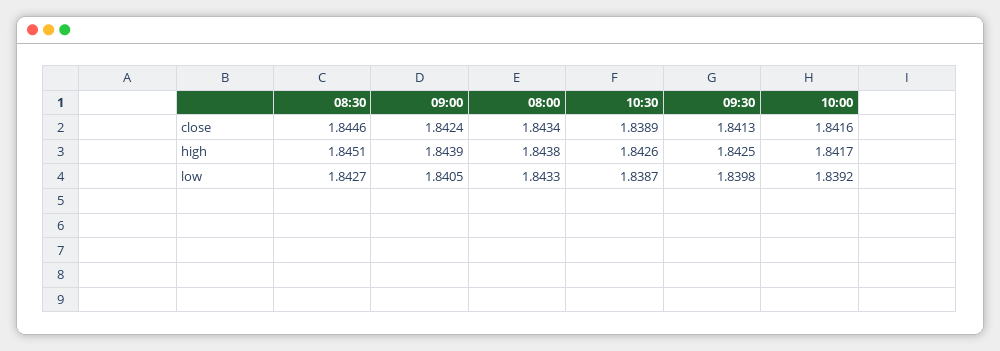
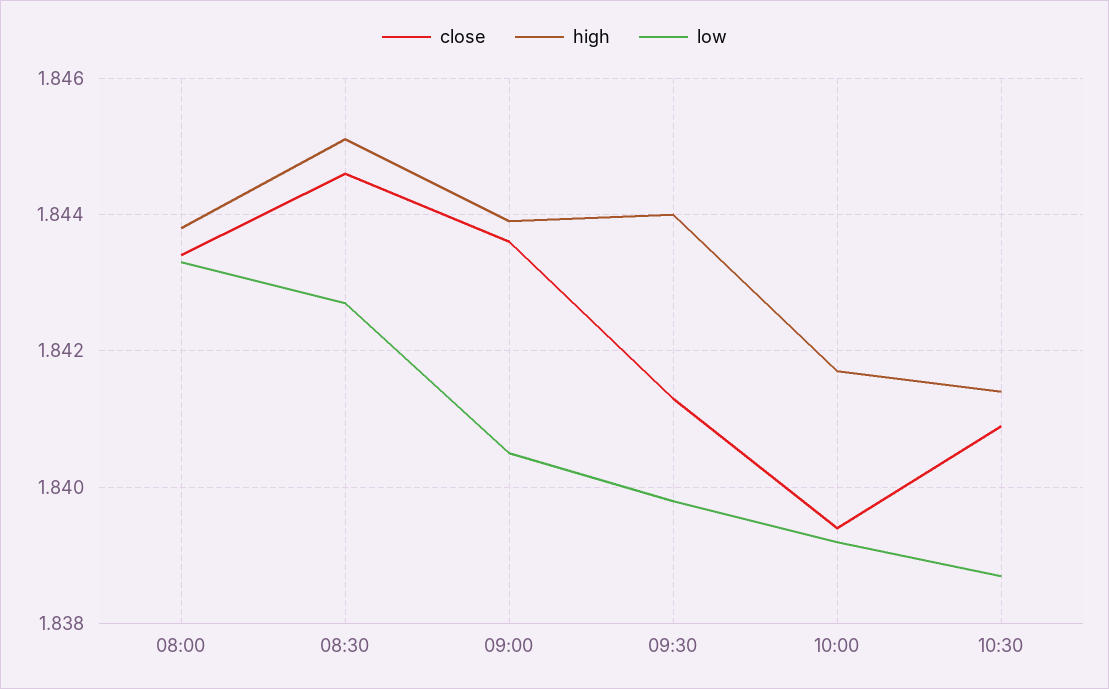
close, 09:00: 1.8424 -> 1.8435
close, 10:30: 1.8389 -> 1.841
close, 10:00: 1.8416 -> 1.8395
high, 10:30: 1.8426 -> 1.8415
high, 09:30: 1.8425 -> 1.844

